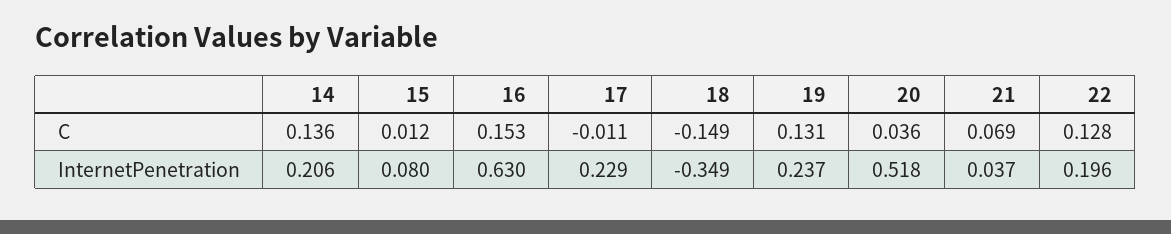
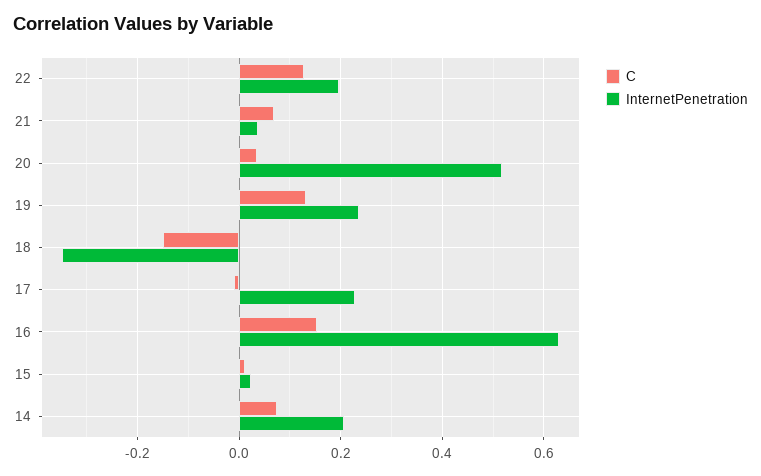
C, 14: 0.136 -> 0.08
InternetPenetration, 15: 0.08 -> 0.02

